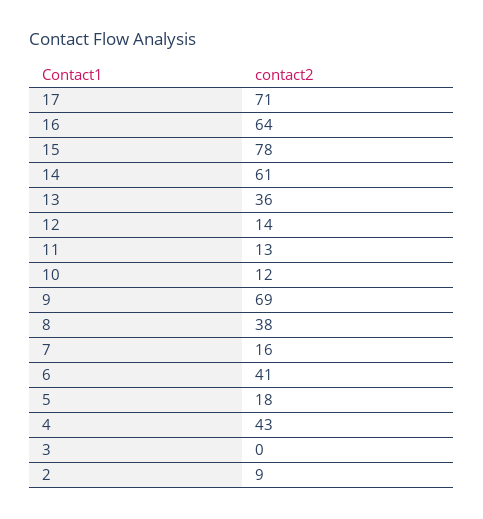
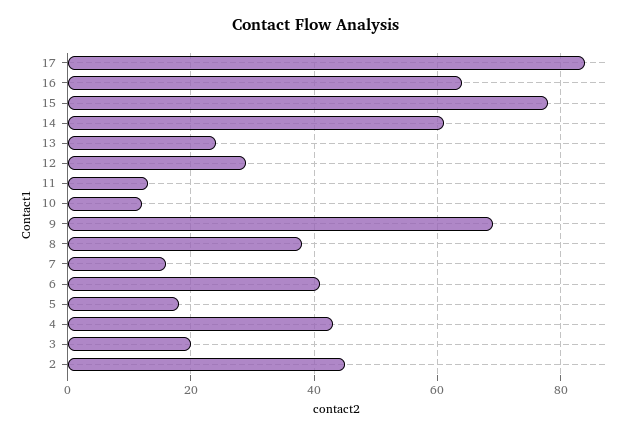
17: 71 -> 85
13: 36 -> 25
12: 14 -> 30
3: 0 -> 20
2: 9 -> 45

